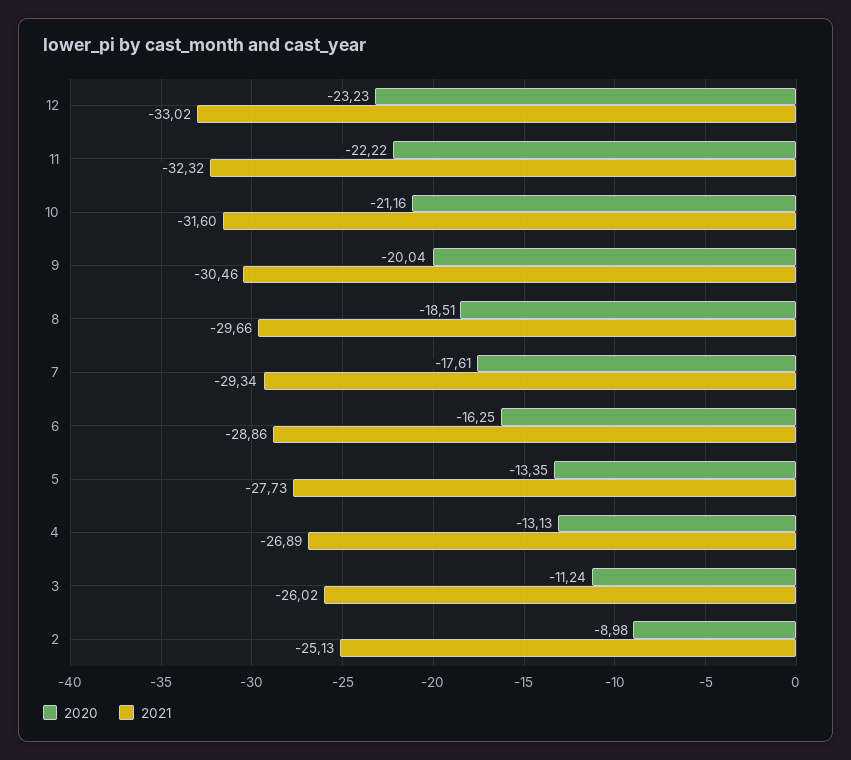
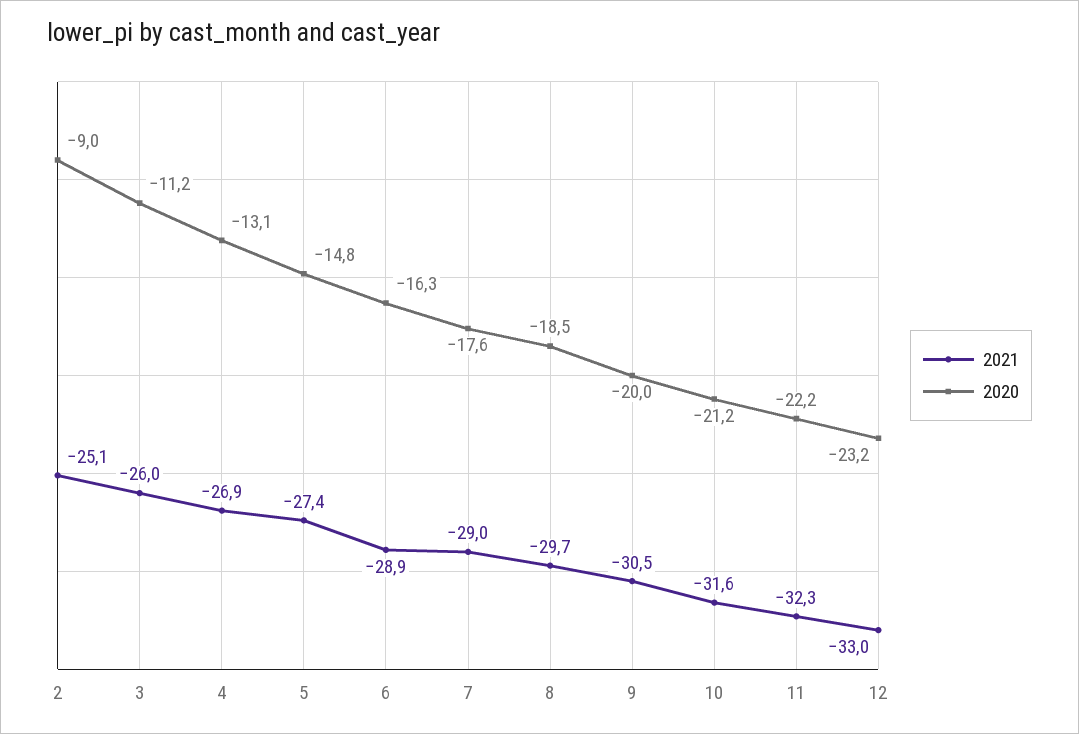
2021, 7: -29.34 -> -29
2020, 5: -13.35 -> -14.8
2021, 5: -27.73 -> -27.4

